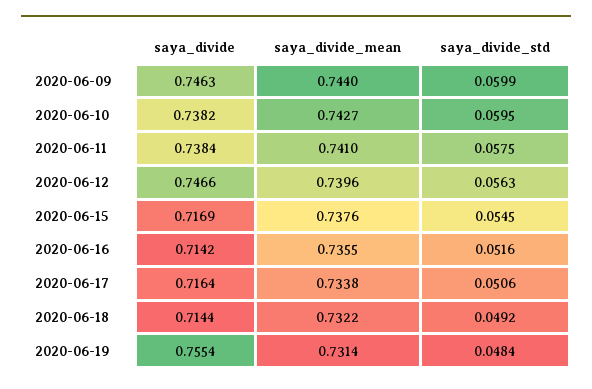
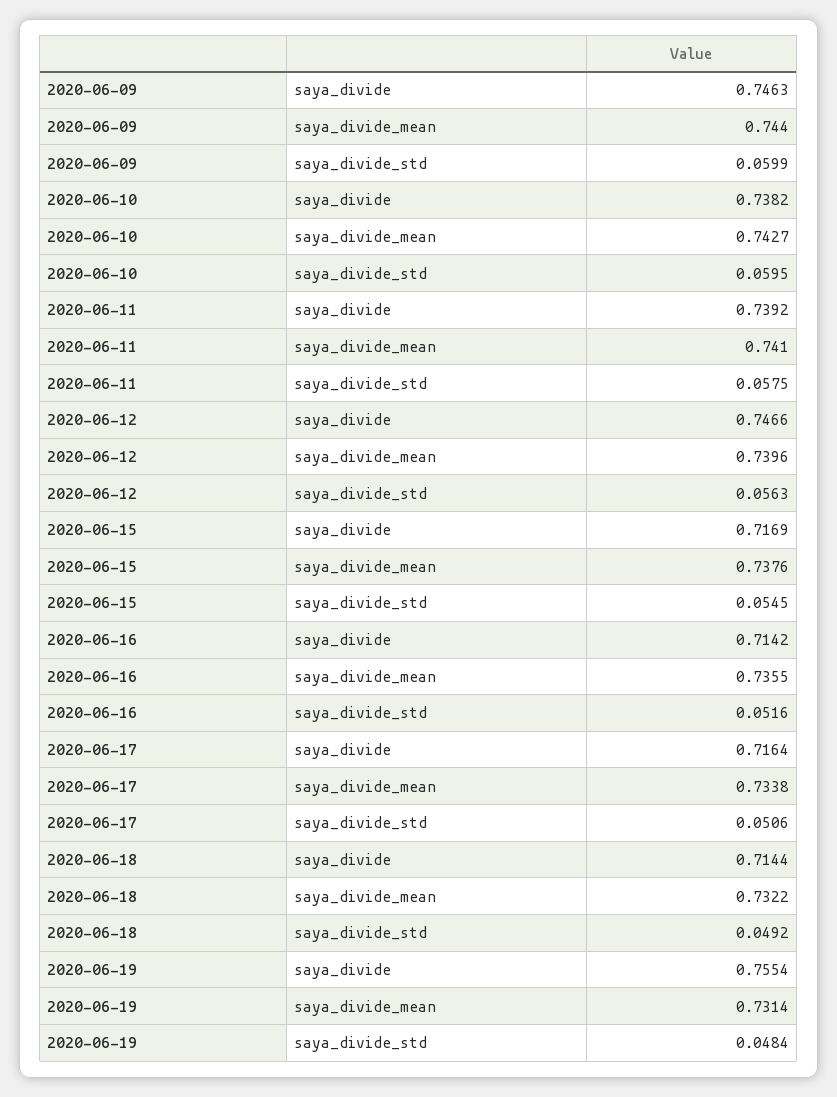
saya_divide, 2020-06-11: 0.7384 -> 0.7392

